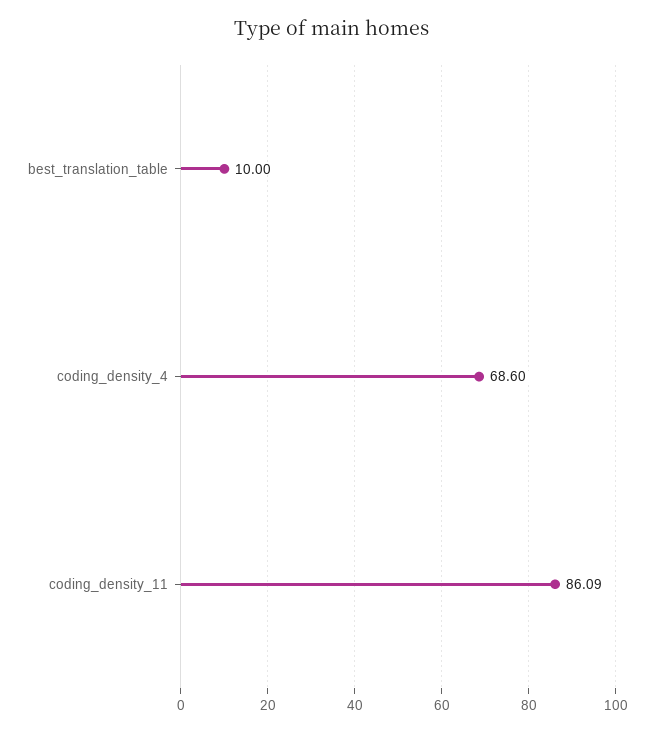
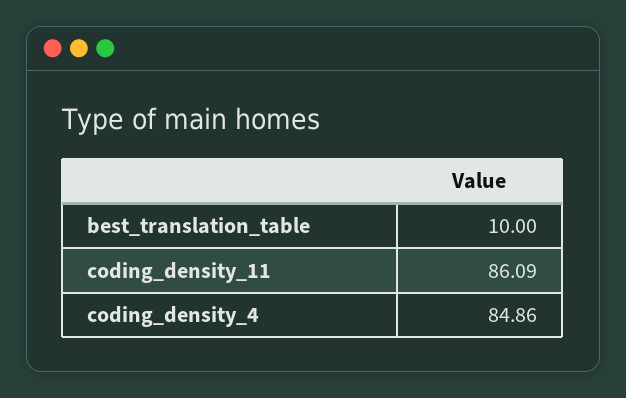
coding_density_4: 68.6 -> 84.86

